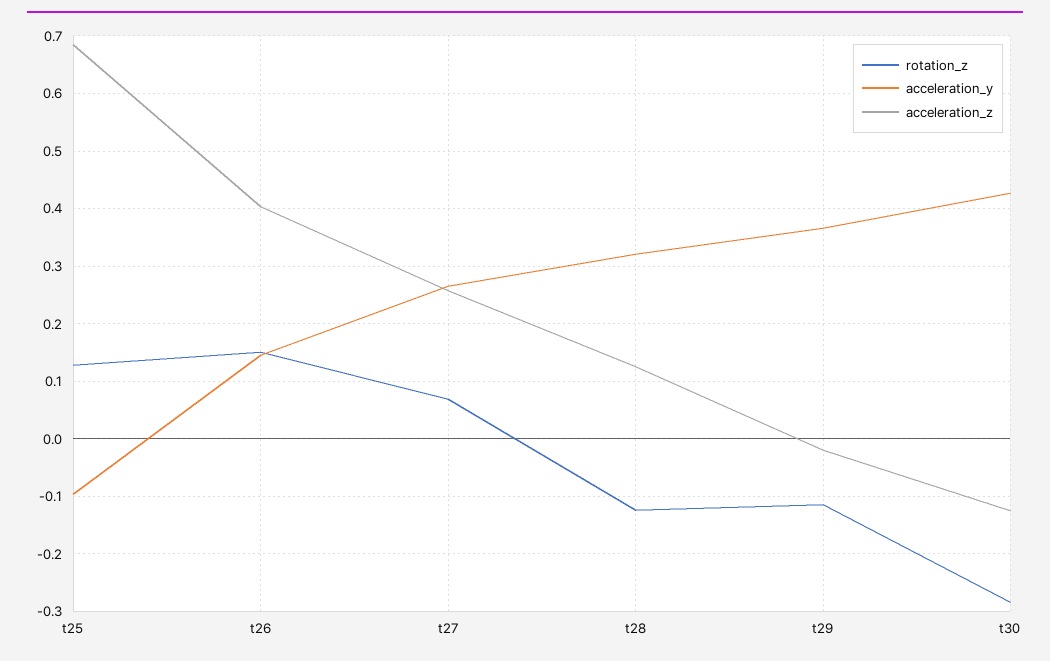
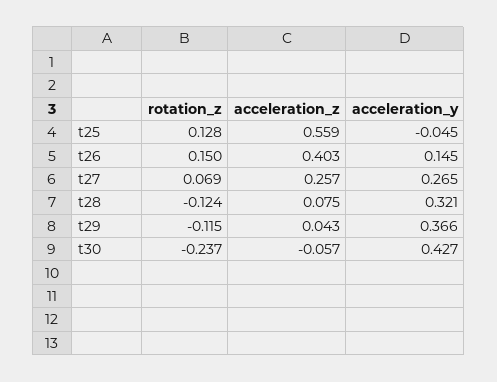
acceleration_y, t25: -0.1 -> -0.045
acceleration_z, t25: 0.68 -> 0.559
acceleration_z, t28: 0.12 -> 0.075
acceleration_z, t29: -0.02 -> 0.043
rotation_z, t30: -0.28 -> -0.237
acceleration_z, t30: -0.12 -> -0.057

